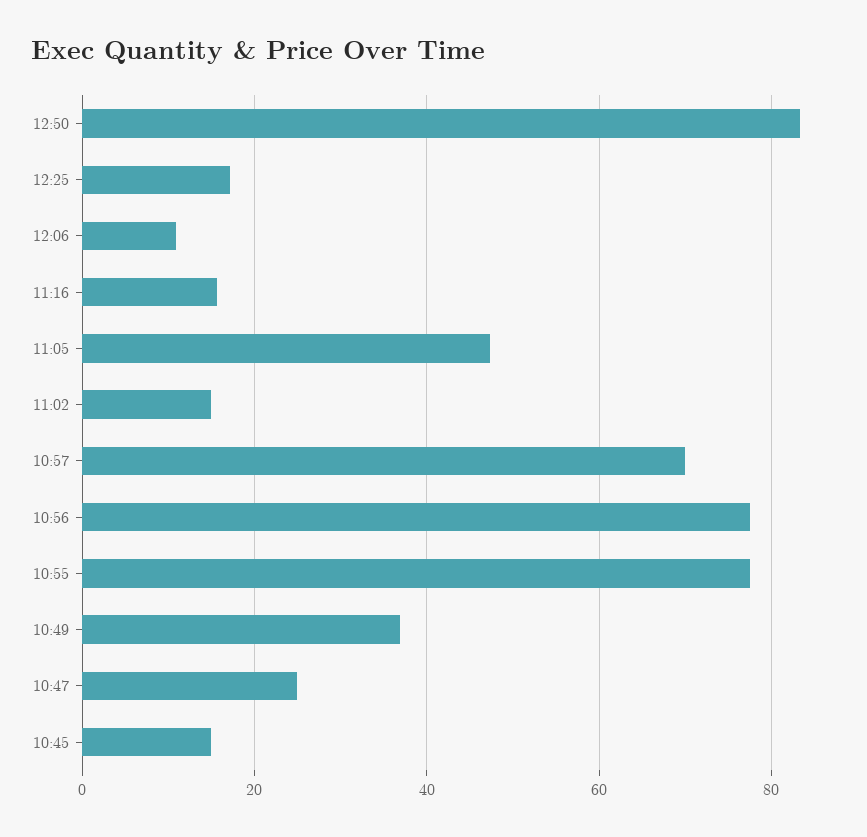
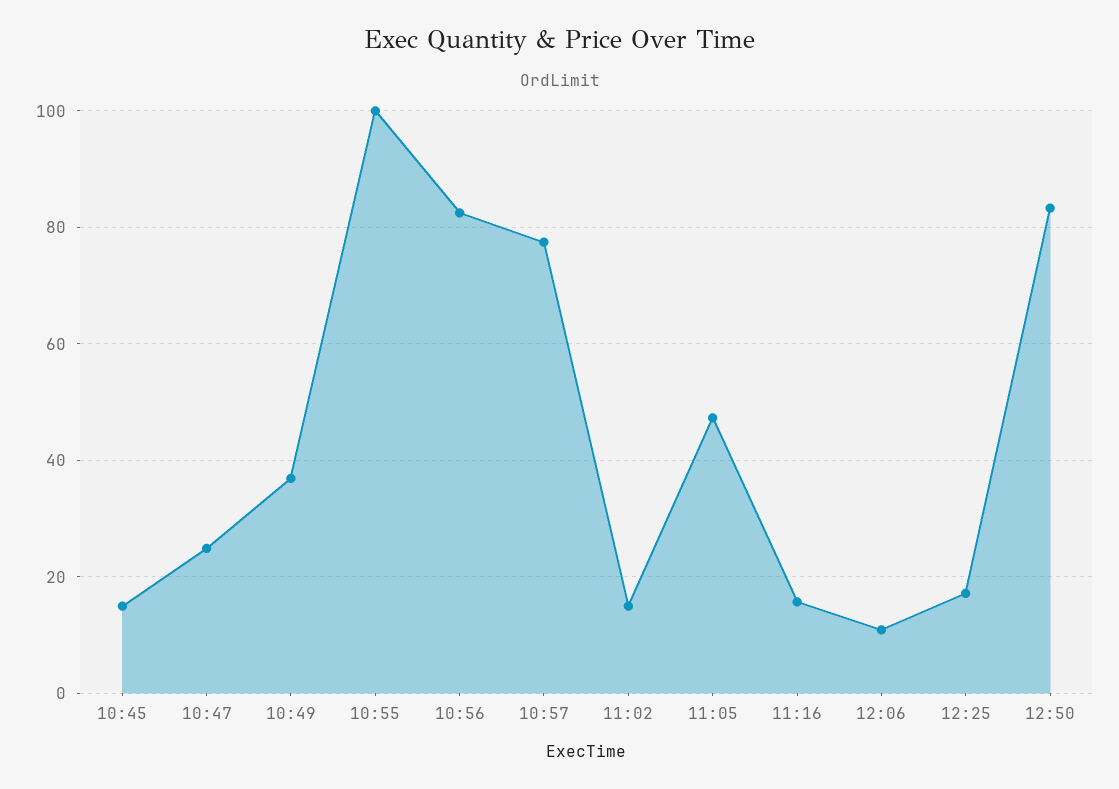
10:57: 70 -> 78
10:56: 78 -> 82
10:55: 78 -> 100

